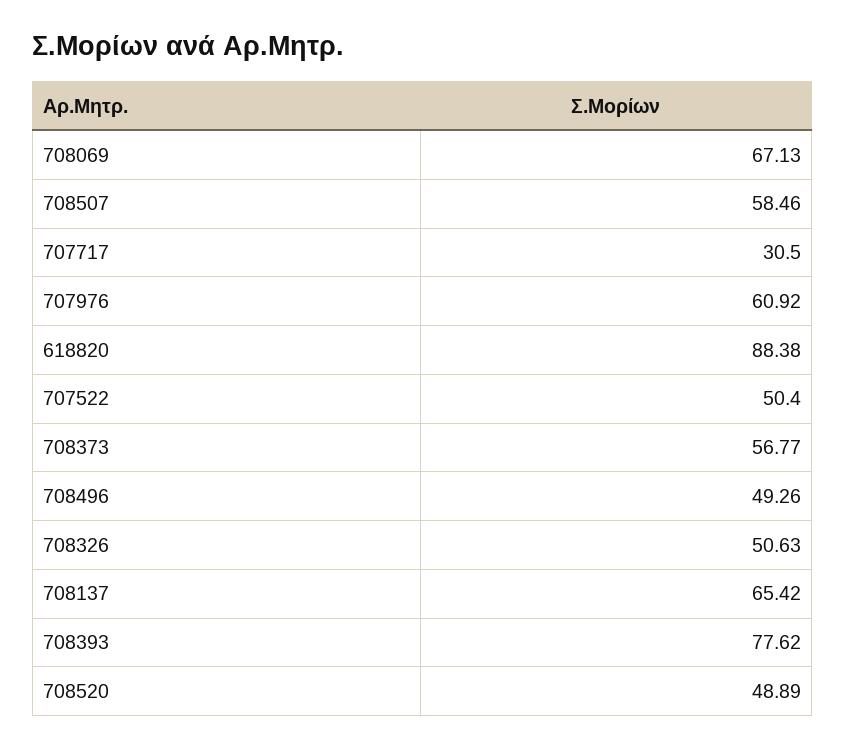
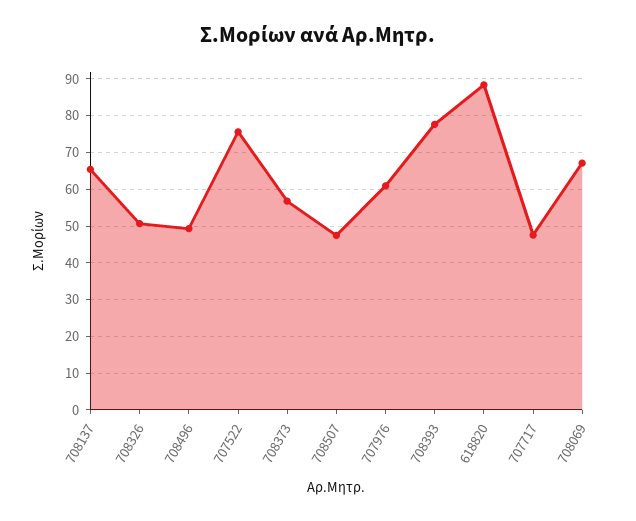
708507: 58.46 -> 48
707717: 30.5 -> 48
707522: 50.4 -> 76
708520: 48.89 -> none

